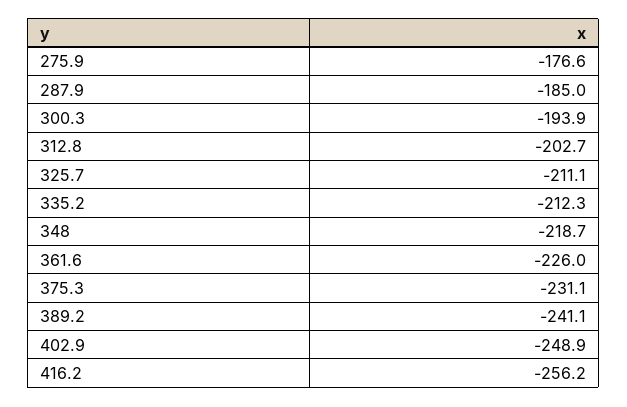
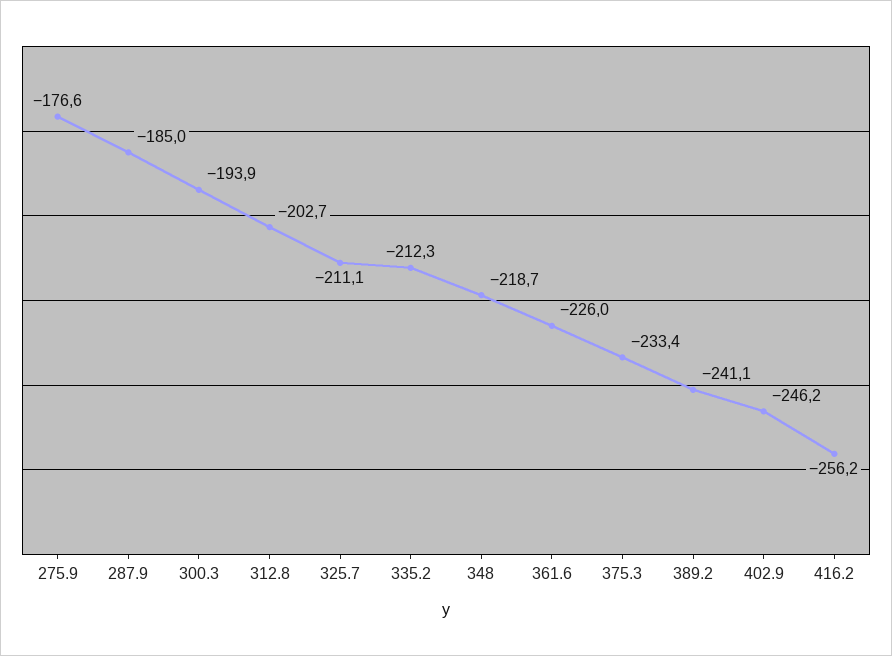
375.3: -231.1 -> -233.4
402.9: -248.9 -> -246.2

